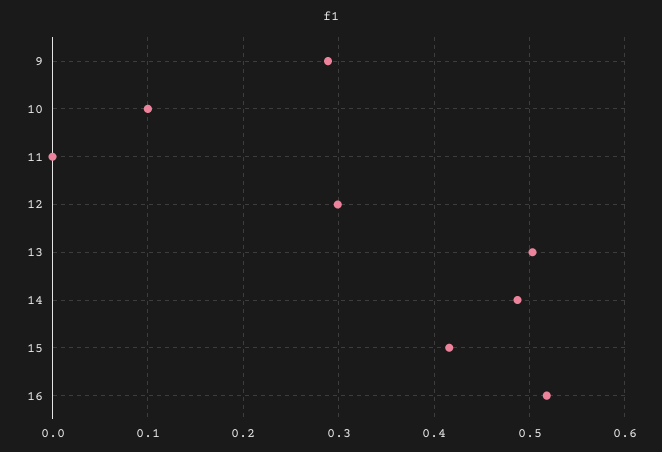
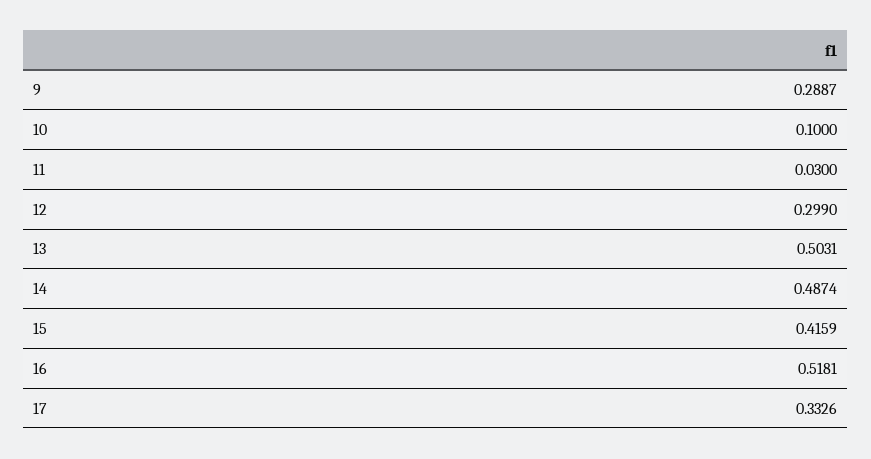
11: 0 -> 0.03
17: none -> 0.3326

